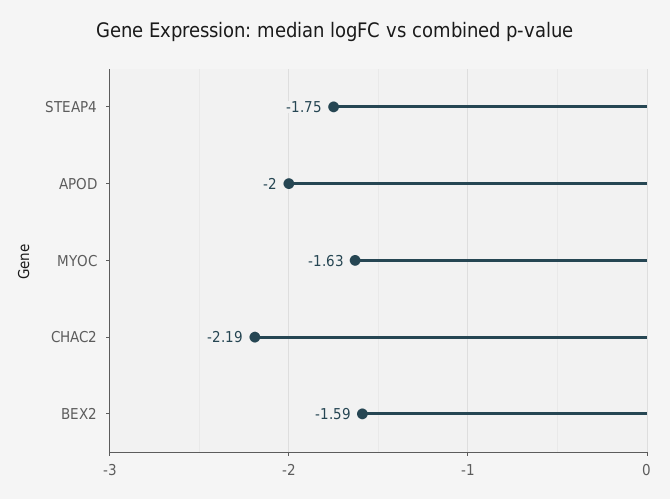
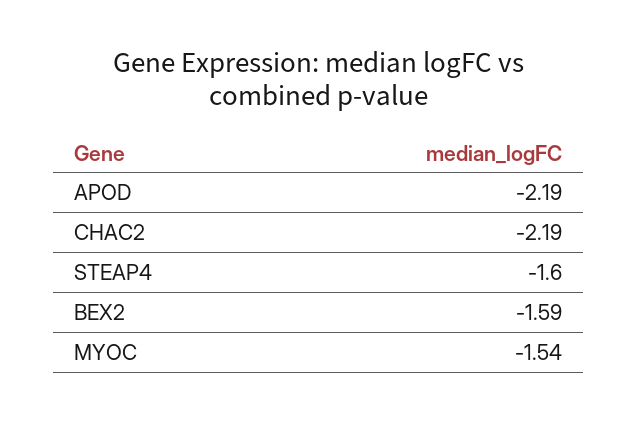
STEAP4: -1.75 -> -1.6
APOD: -2 -> -2.19
MYOC: -1.63 -> -1.54

